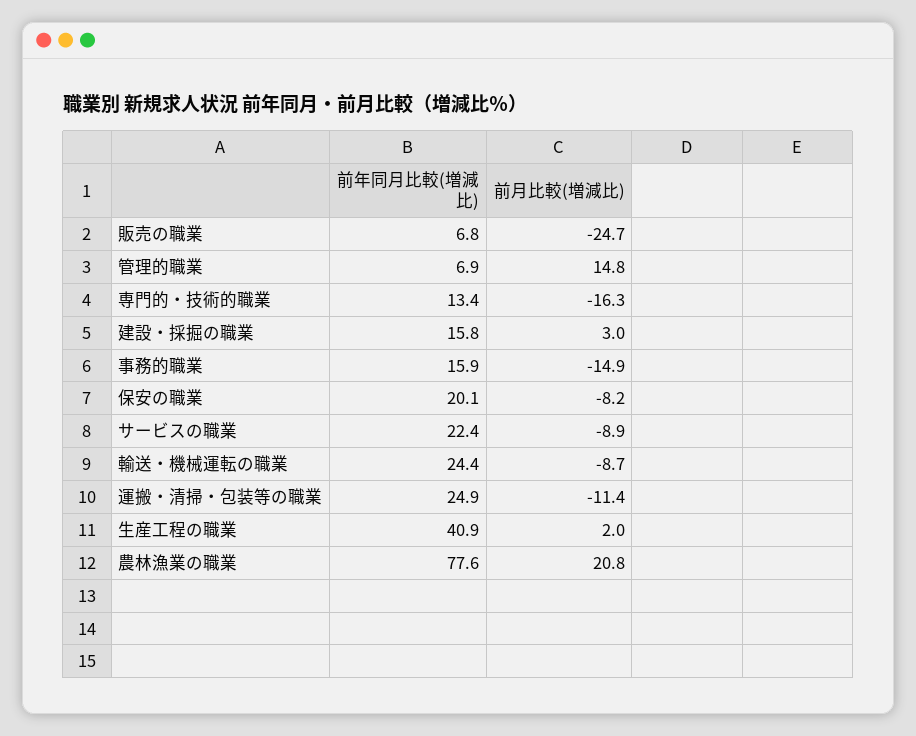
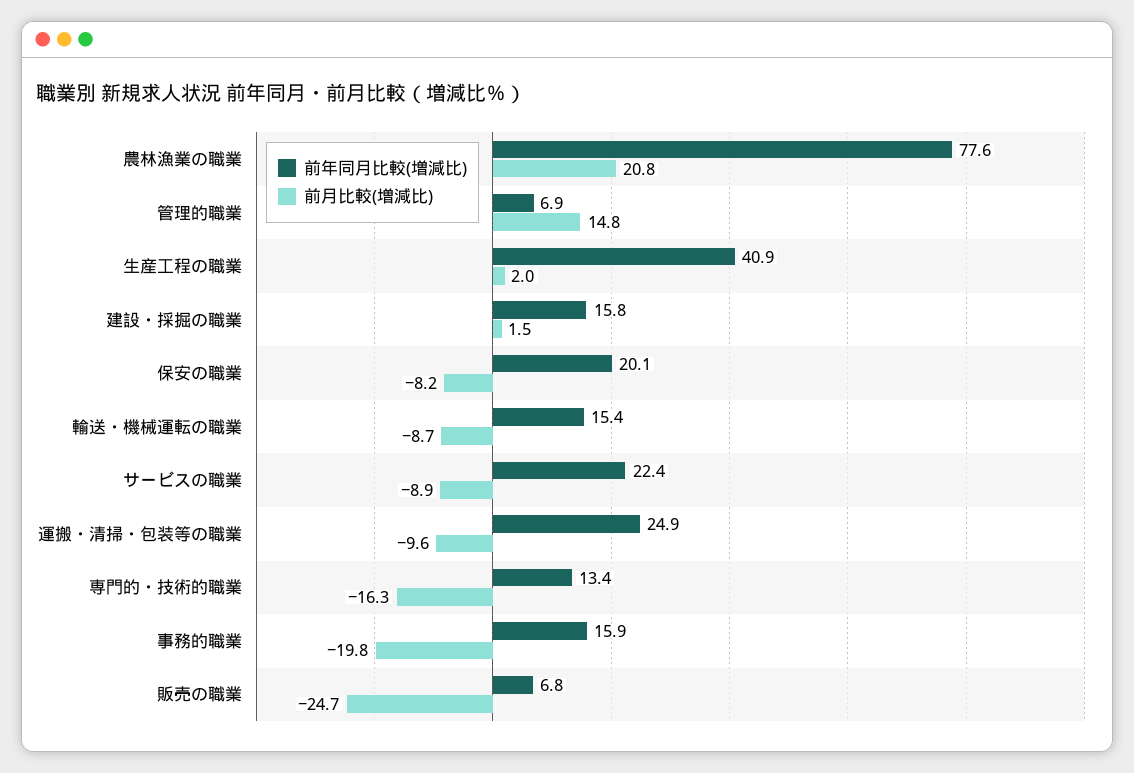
前月比較(増減比), 建設・採掘の職業: 3 -> 1.5
前月比較(増減比), 事務的職業: -14.9 -> -19.8
前年同月比較(増減比), 輸送・機械運転の職業: 24.4 -> 15.4
前月比較(増減比), 運搬・清掃・包装等の職業: -11.4 -> -9.6

